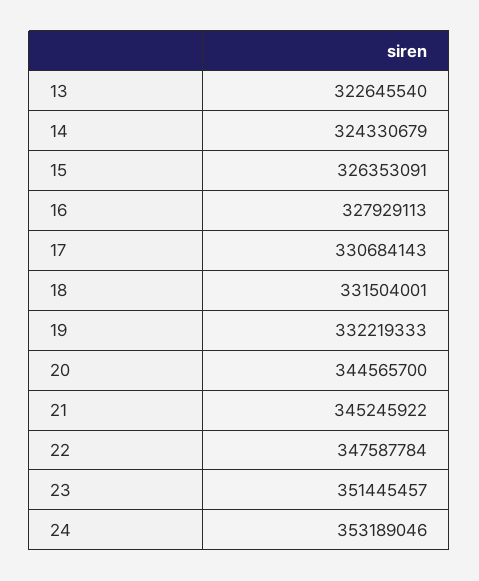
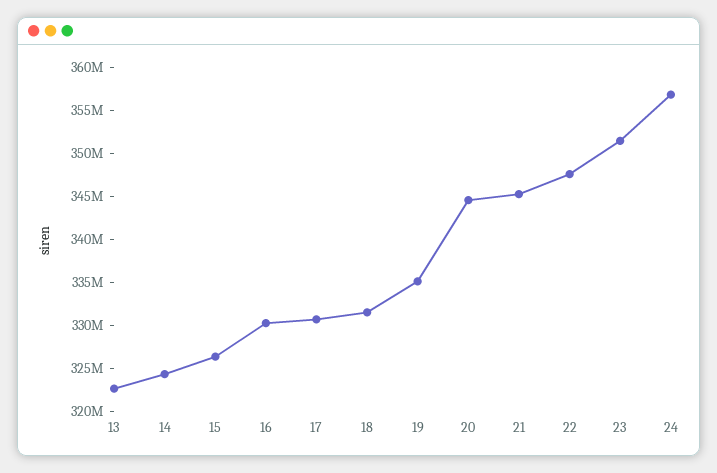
16: 327929113 -> 330000000
19: 332219333 -> 335000000
24: 353189046 -> 357000000

